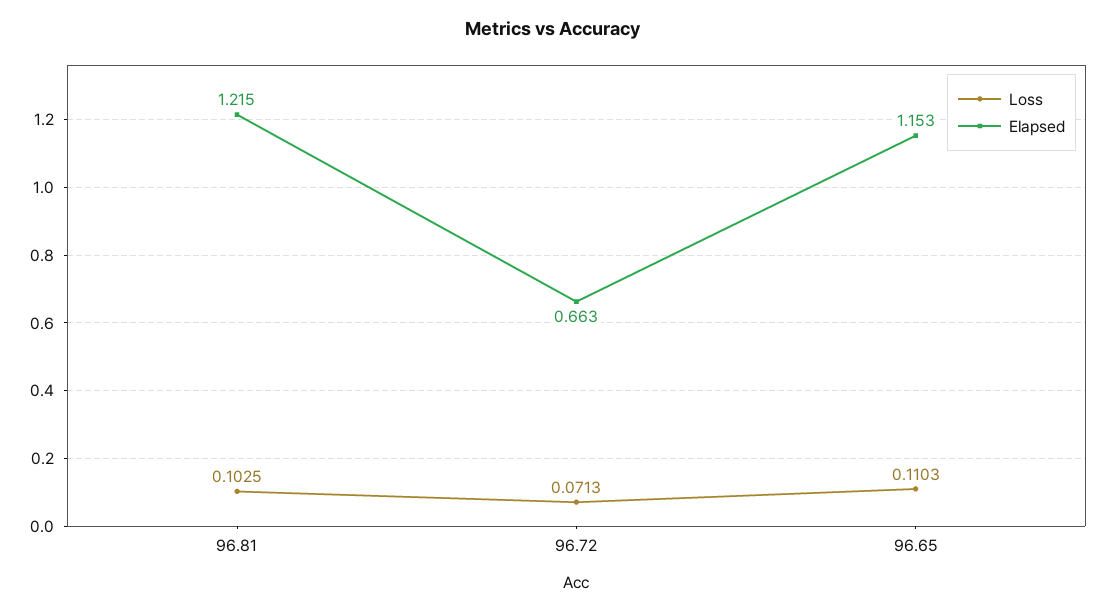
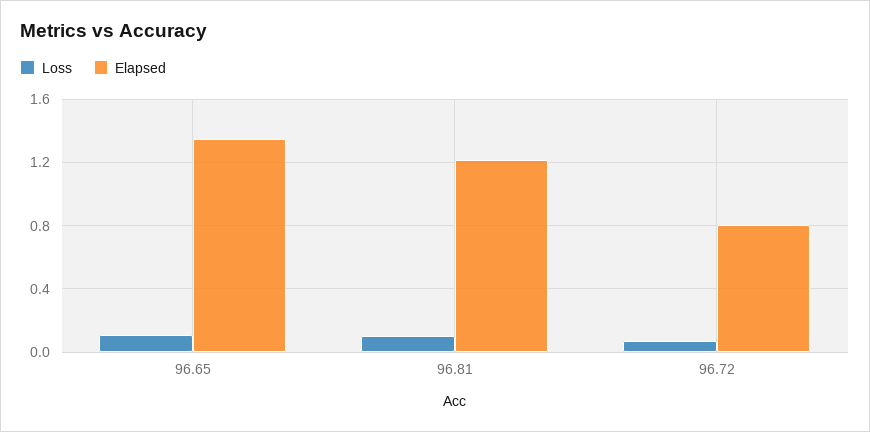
Elapsed, 96.72: 0.663 -> 0.8
Elapsed, 96.65: 1.153 -> 1.35

